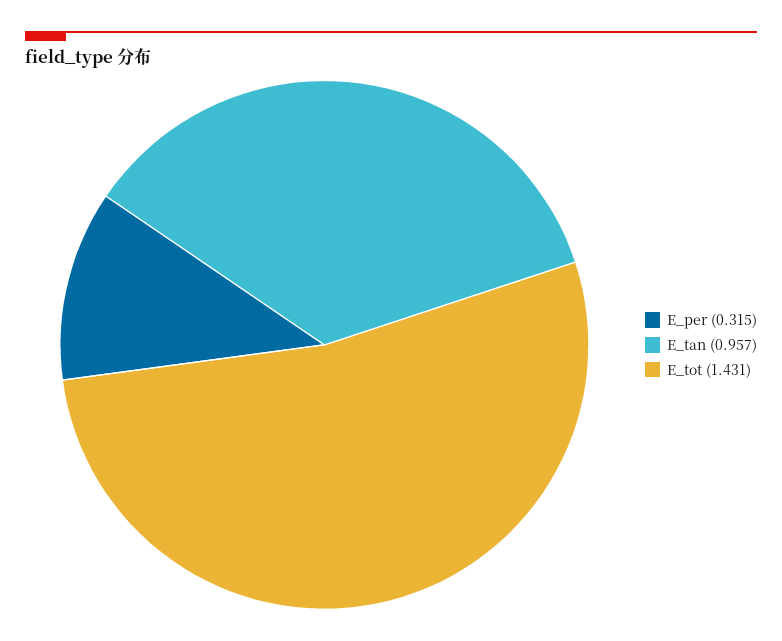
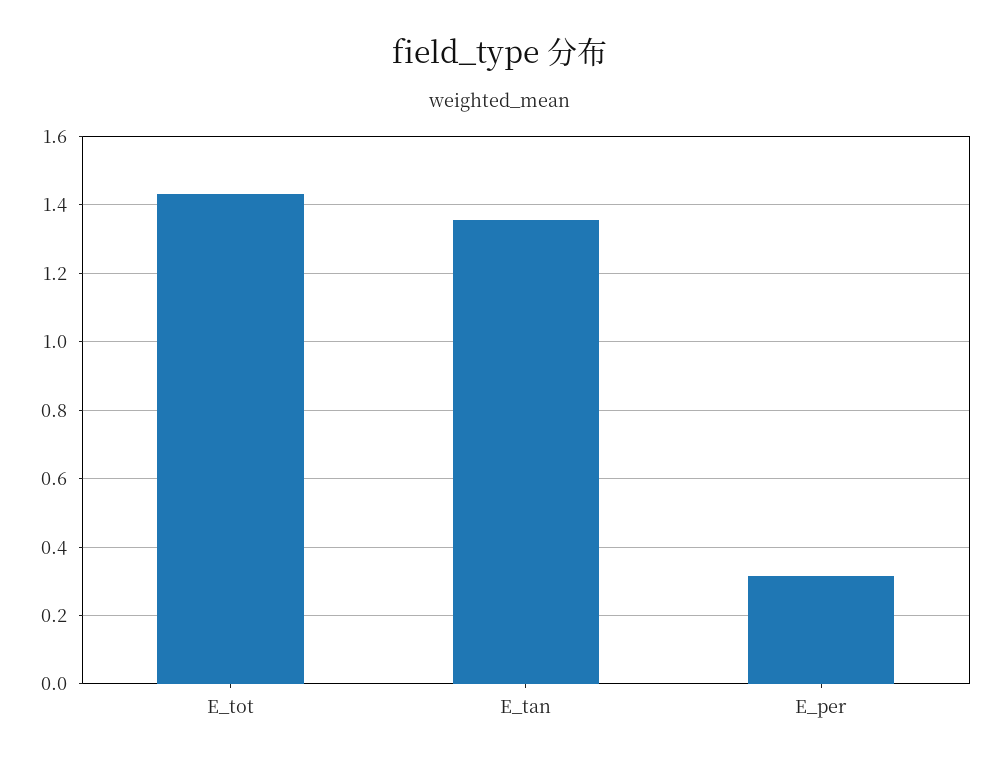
E_tan: 0.957 -> 1.36

